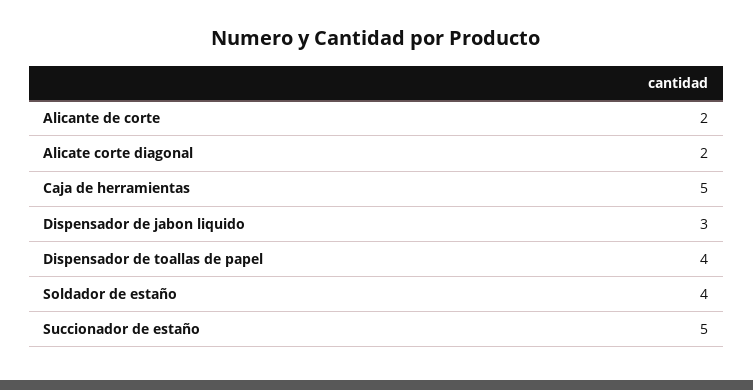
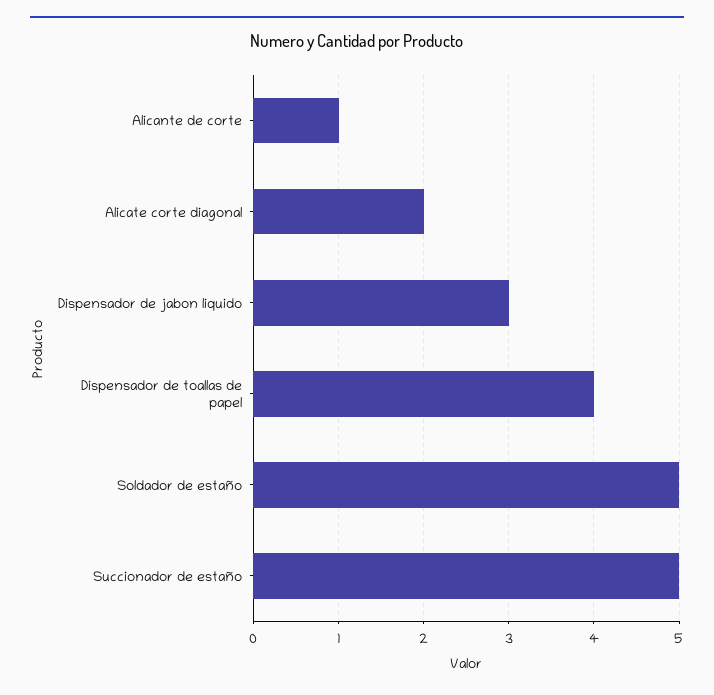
Alicante de corte: 2 -> 1
Caja de herramientas: 5 -> none
Soldador de estaño: 4 -> 5

